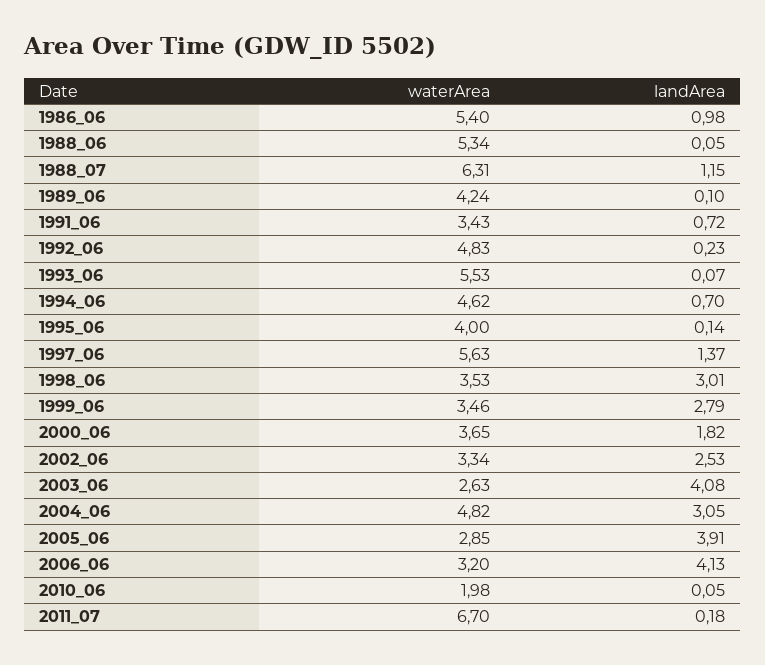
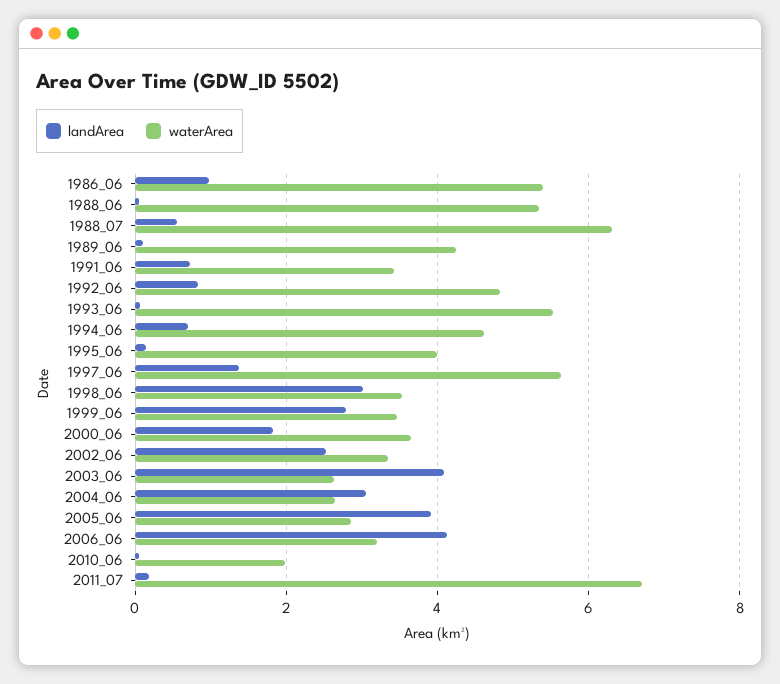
landArea, 1988_07: 1.15 -> 0.6
landArea, 1992_06: 0.23 -> 0.8
waterArea, 2004_06: 4.82 -> 2.6

